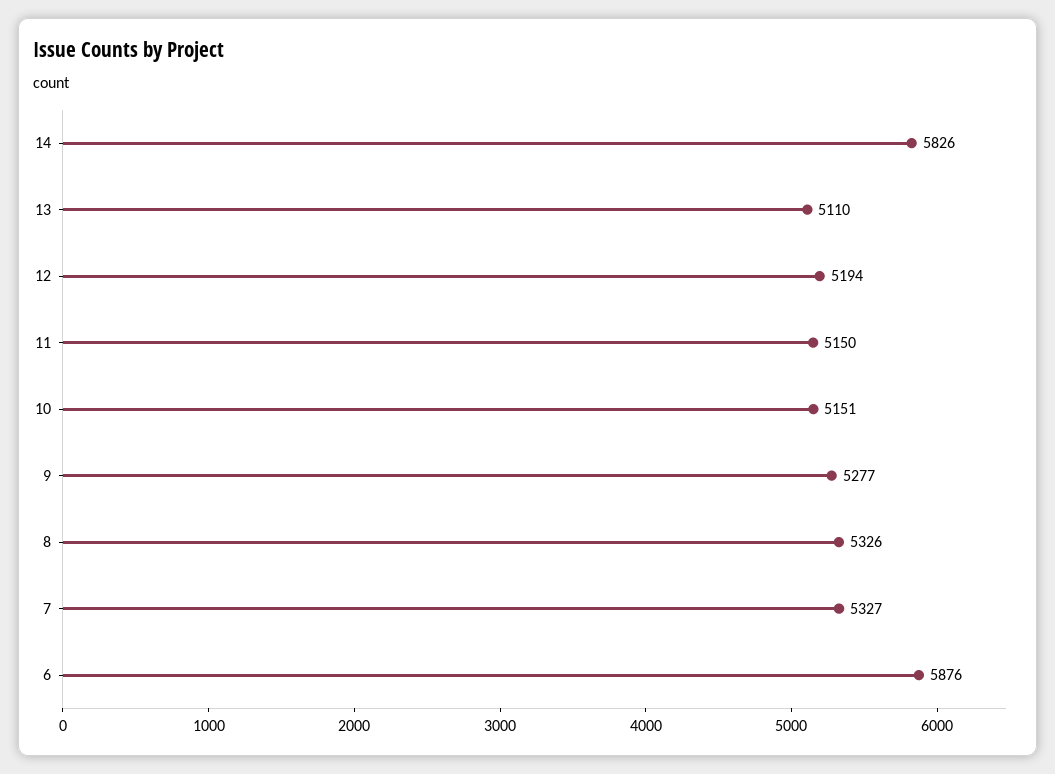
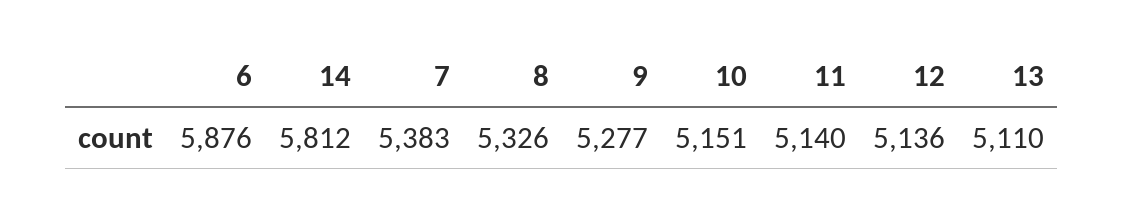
14: 5826 -> 5812
12: 5194 -> 5136
11: 5150 -> 5140
7: 5327 -> 5383

